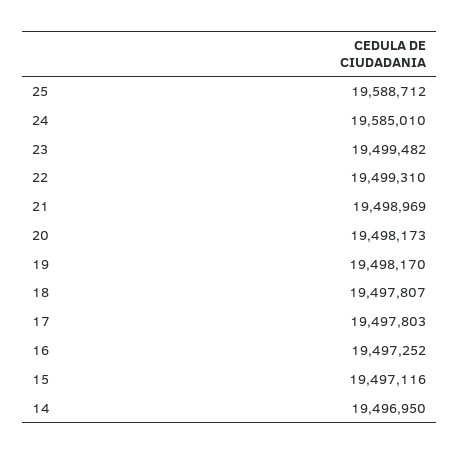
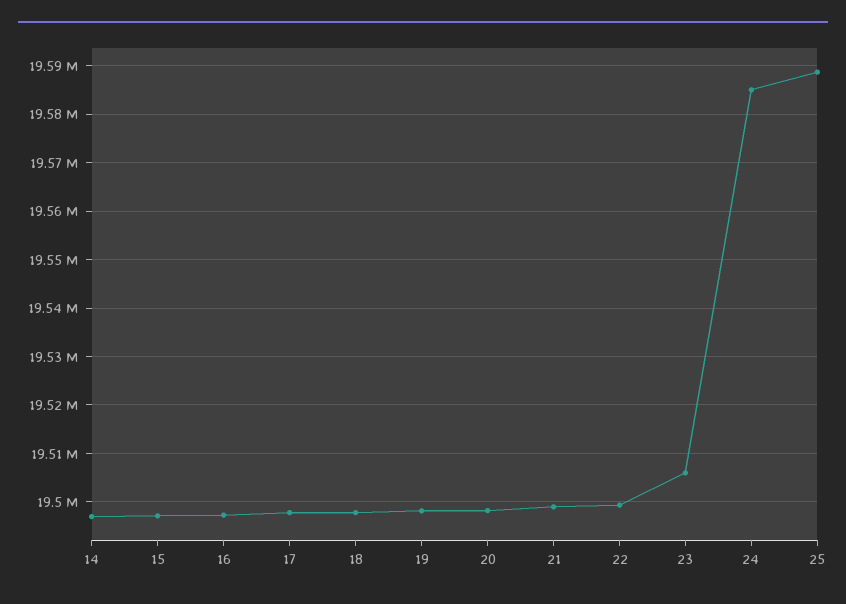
23: 19499482 -> 19506000

